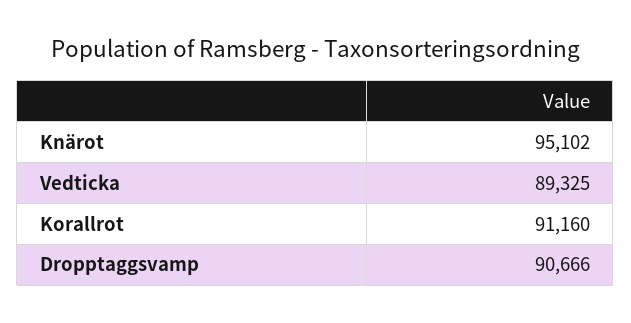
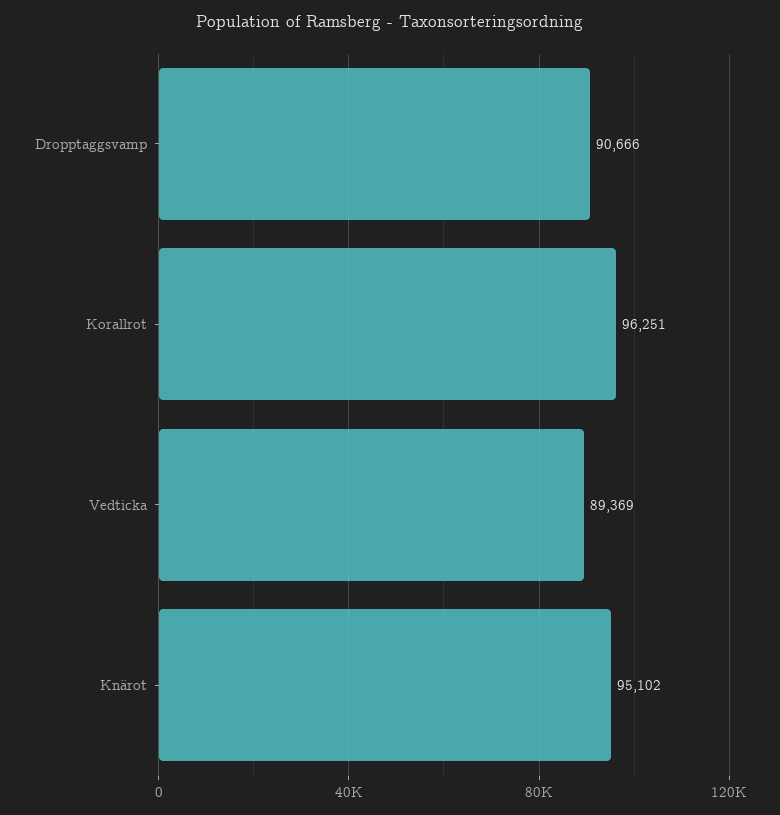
Vedticka: 89325 -> 89369
Korallrot: 91160 -> 96251

